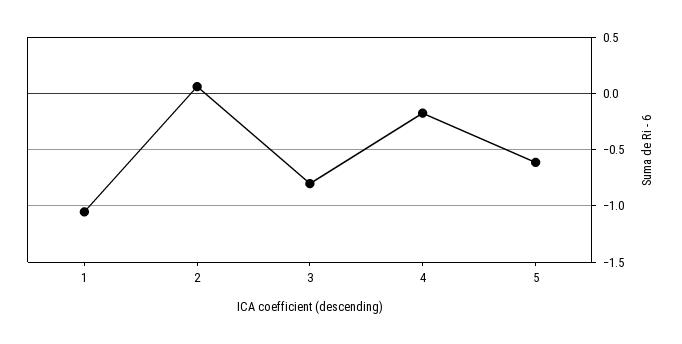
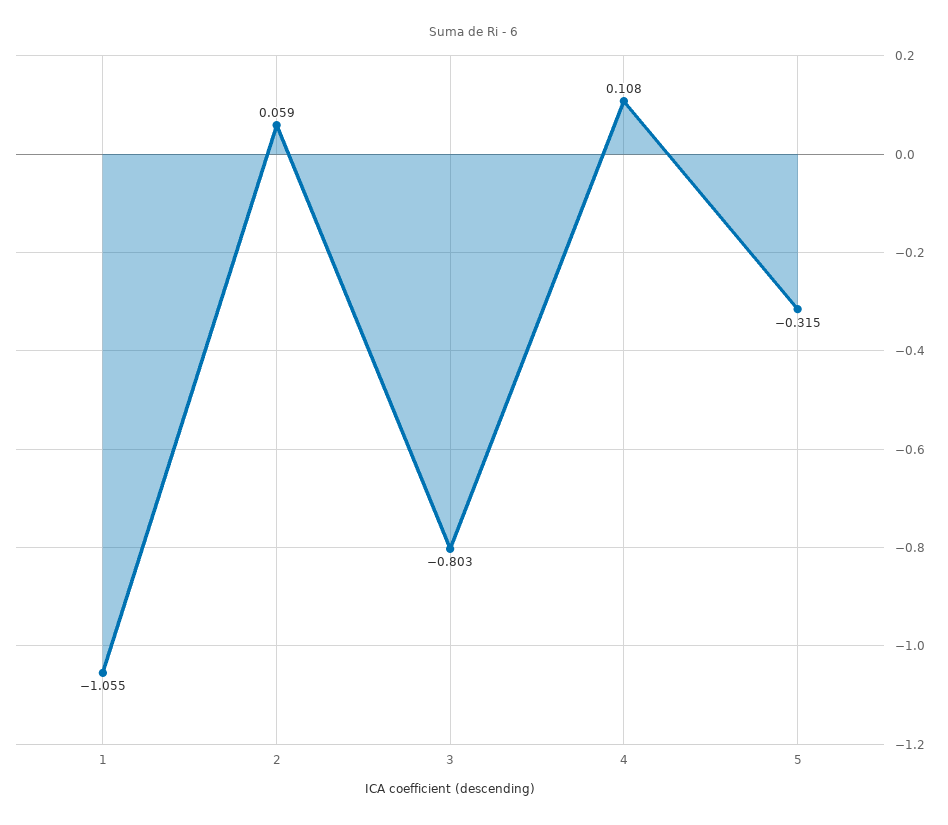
4: -0.2 -> 0.108
5: -0.6 -> -0.315

